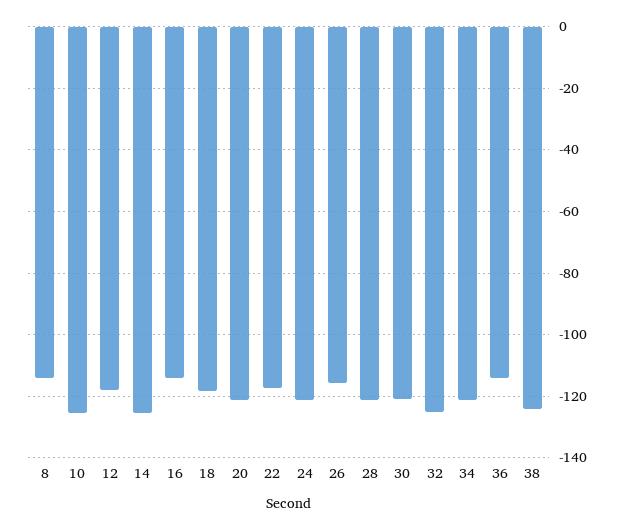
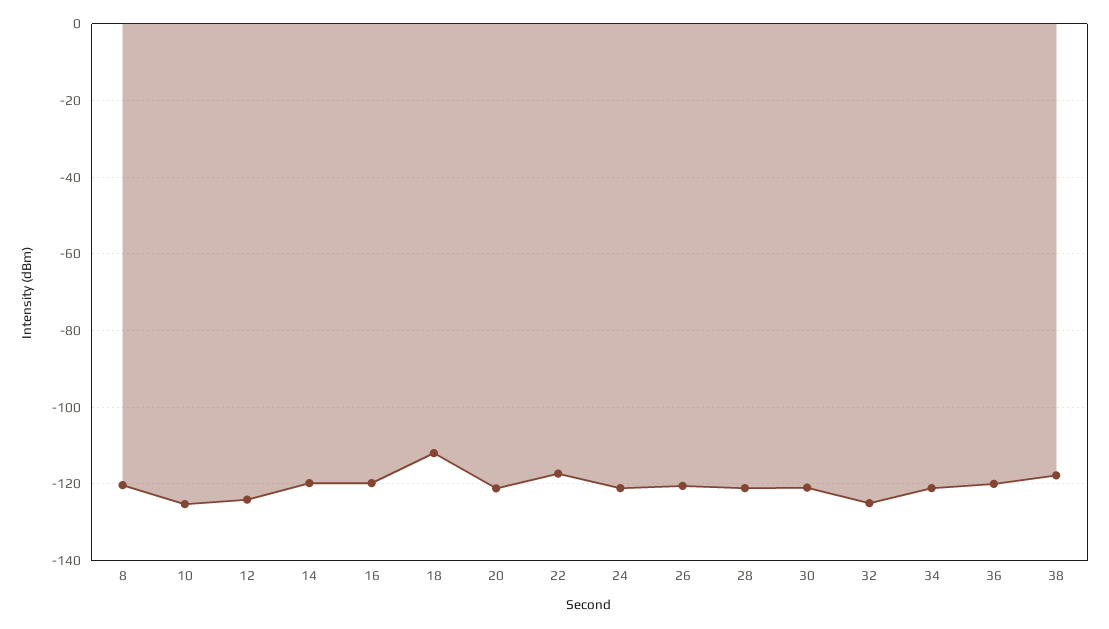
8: -114 -> -120
12: -118 -> -124
14: -126 -> -120
16: -114 -> -120
18: -118 -> -112
26: -116 -> -120
36: -114 -> -120
38: -124 -> -118

